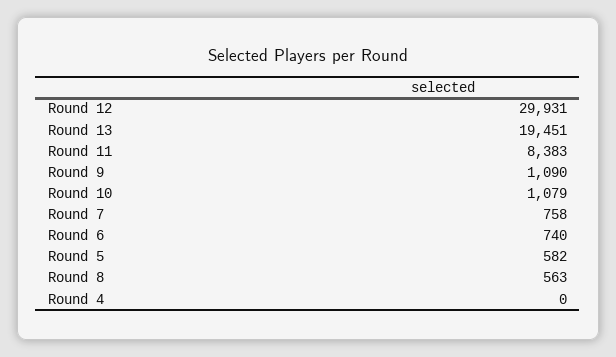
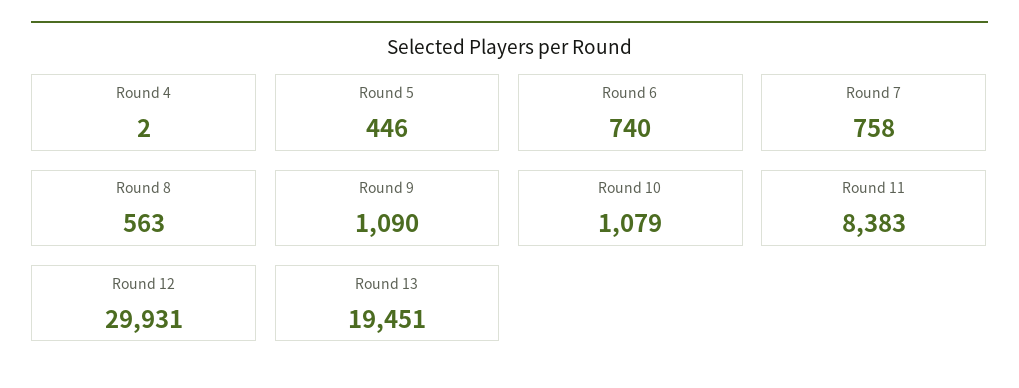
Round 5: 582 -> 446
Round 4: 0 -> 2

